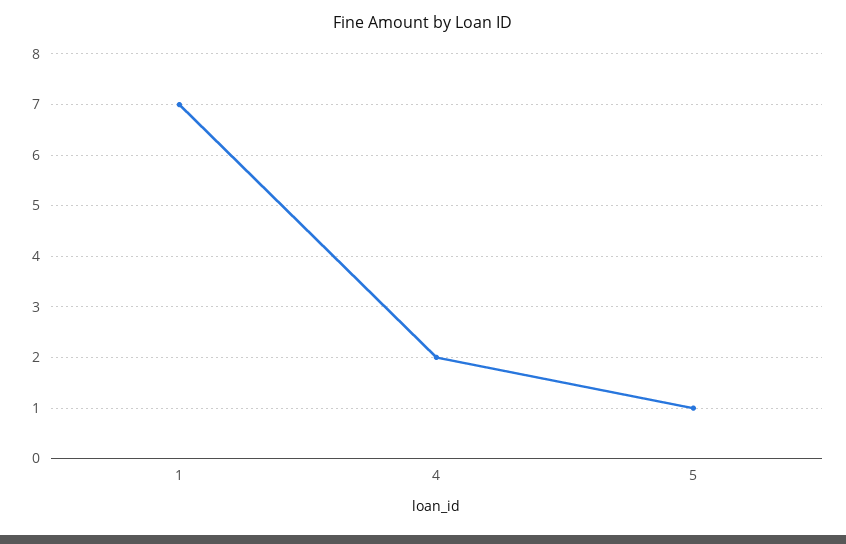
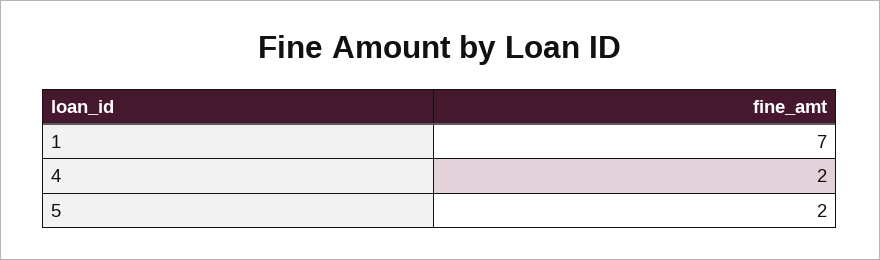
5: 1 -> 2

